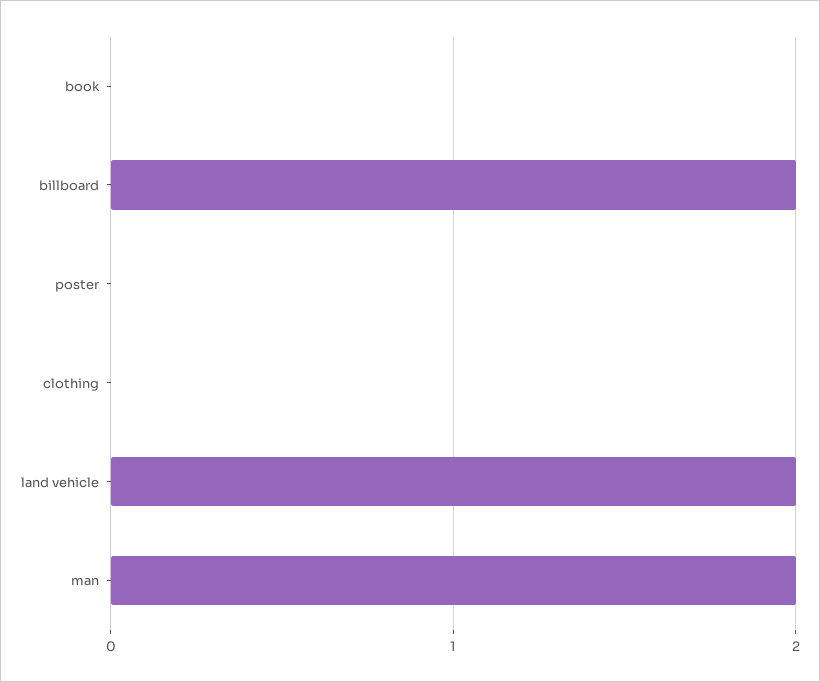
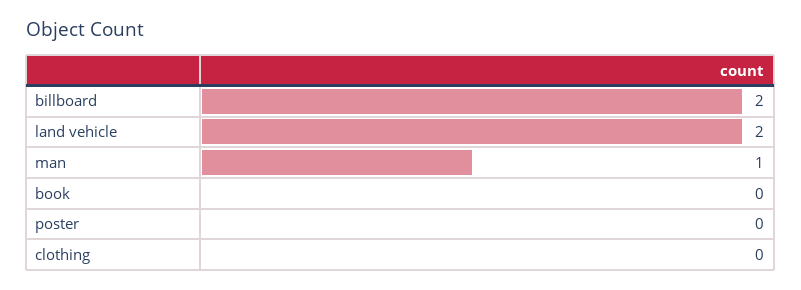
man: 2 -> 1

